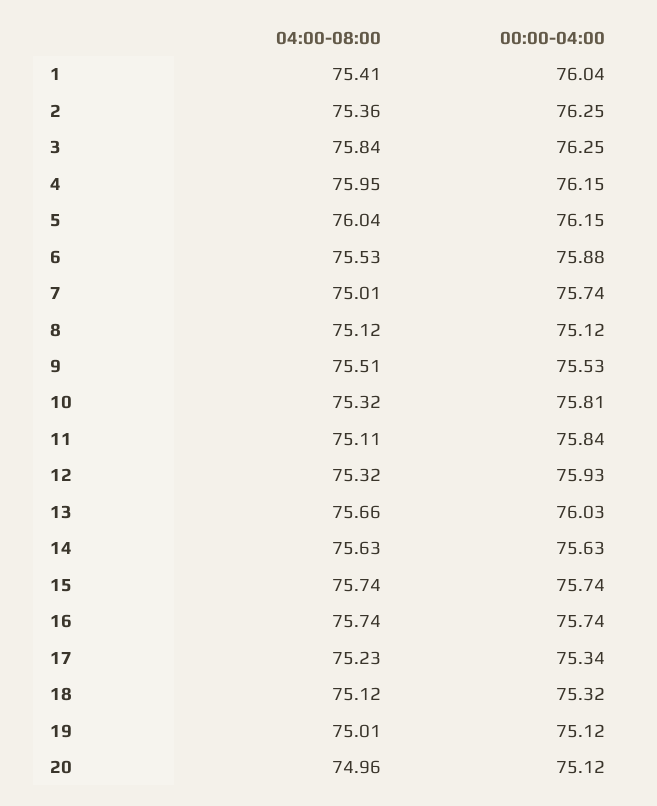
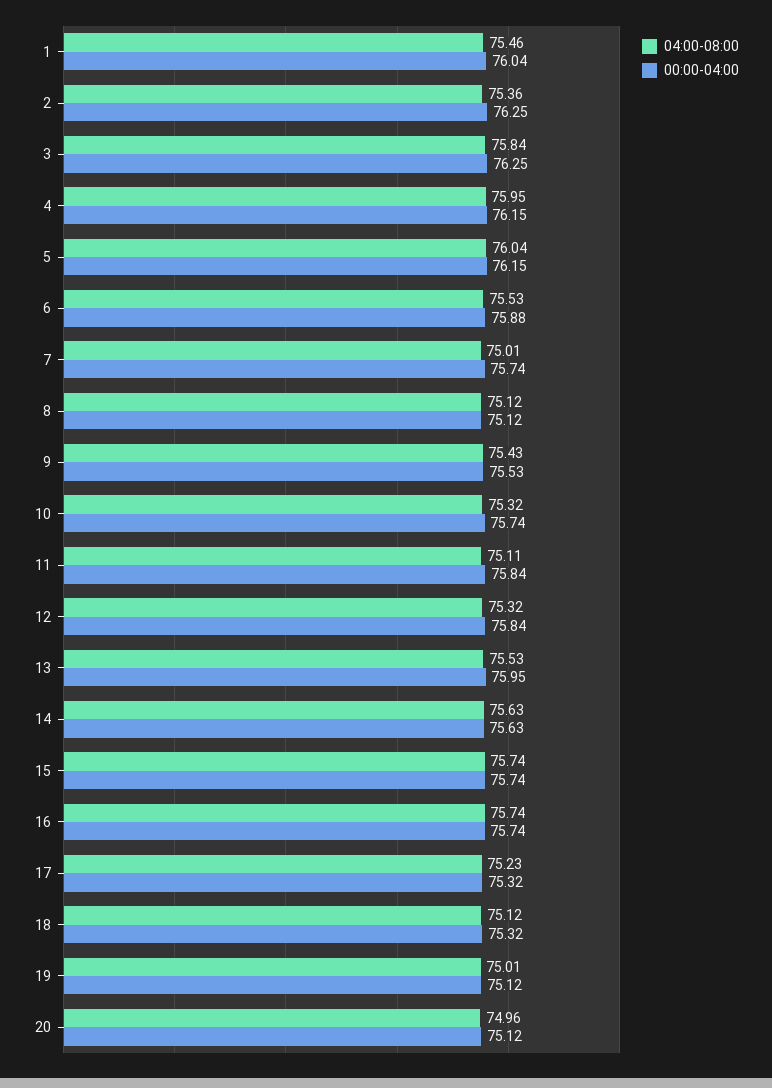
04:00-08:00, 1: 75.41 -> 75.46
04:00-08:00, 9: 75.51 -> 75.43
00:00-04:00, 10: 75.81 -> 75.74
00:00-04:00, 12: 75.93 -> 75.84
04:00-08:00, 13: 75.66 -> 75.53
00:00-04:00, 13: 76.03 -> 75.95
00:00-04:00, 17: 75.34 -> 75.32

